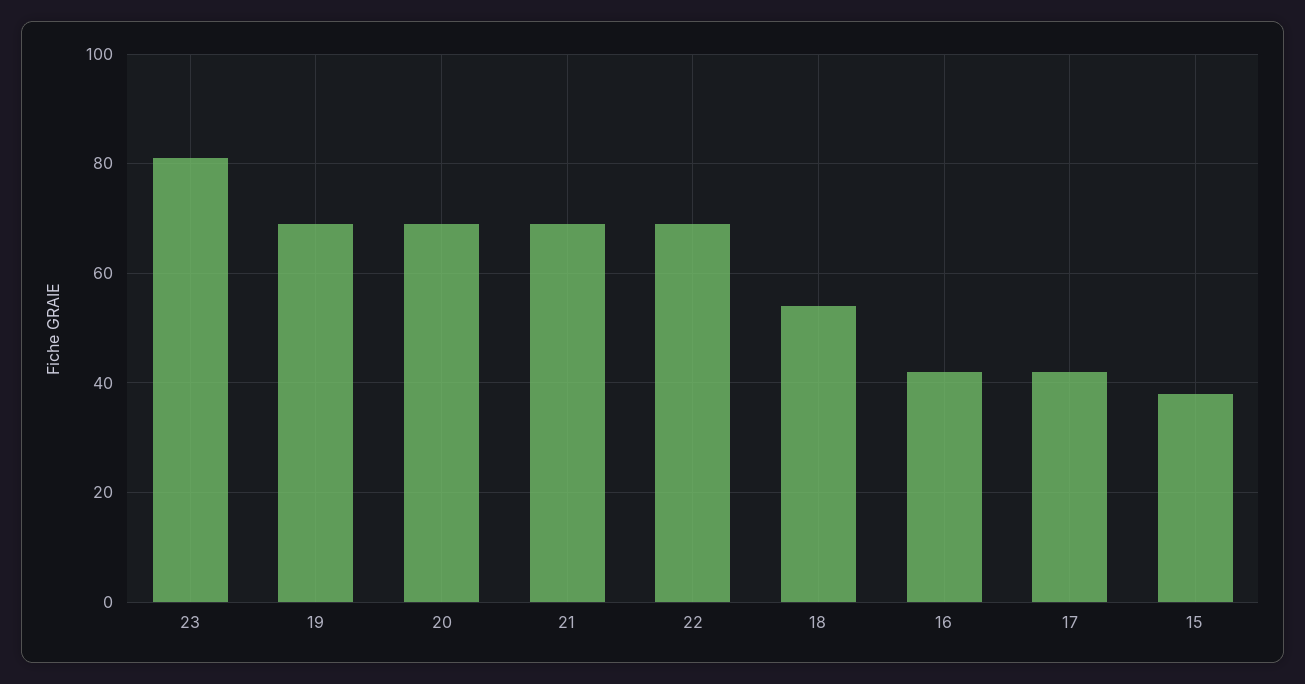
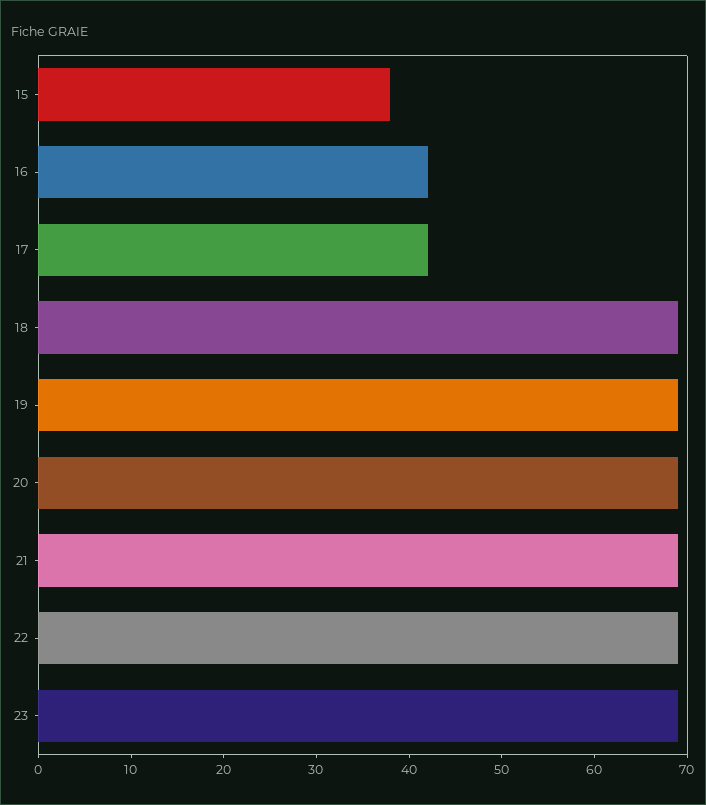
23: 80 -> 69
18: 55 -> 69

